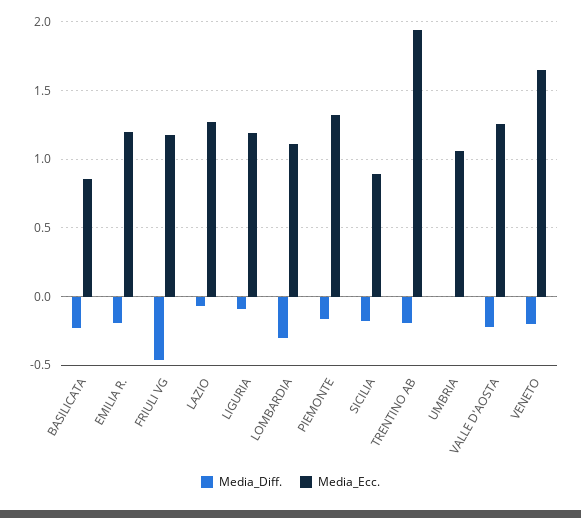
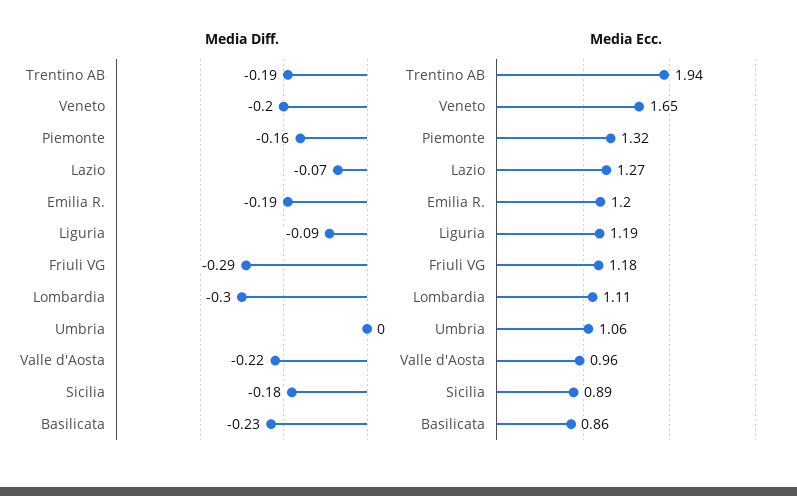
Media_Diff., FRIULI VG: -0.45 -> -0.29
Media_Ecc., VALLE D'AOSTA: 1.25 -> 0.96

